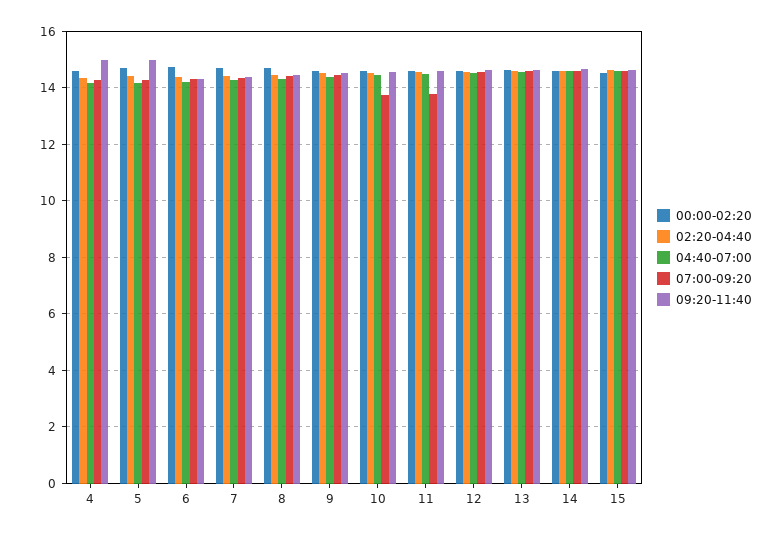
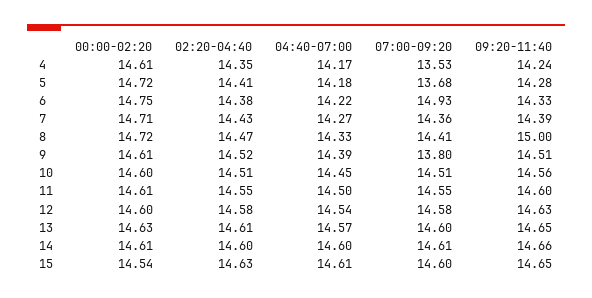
07:00-09:20, 4: 14.25 -> 13.53
09:20-11:40, 4: 15 -> 14.24
07:00-09:20, 5: 14.25 -> 13.68
09:20-11:40, 5: 15 -> 14.28
07:00-09:20, 6: 14.25 -> 14.93
09:20-11:40, 8: 14.5 -> 15
07:00-09:20, 9: 14.5 -> 13.8
07:00-09:20, 10: 13.75 -> 14.51
07:00-09:20, 11: 13.75 -> 14.55

